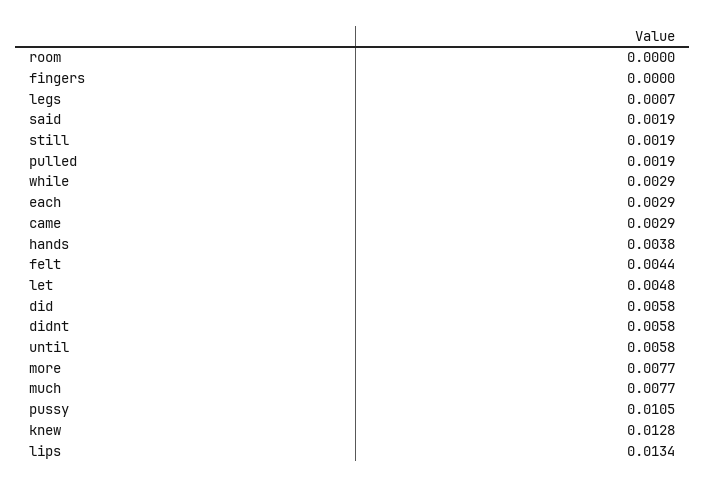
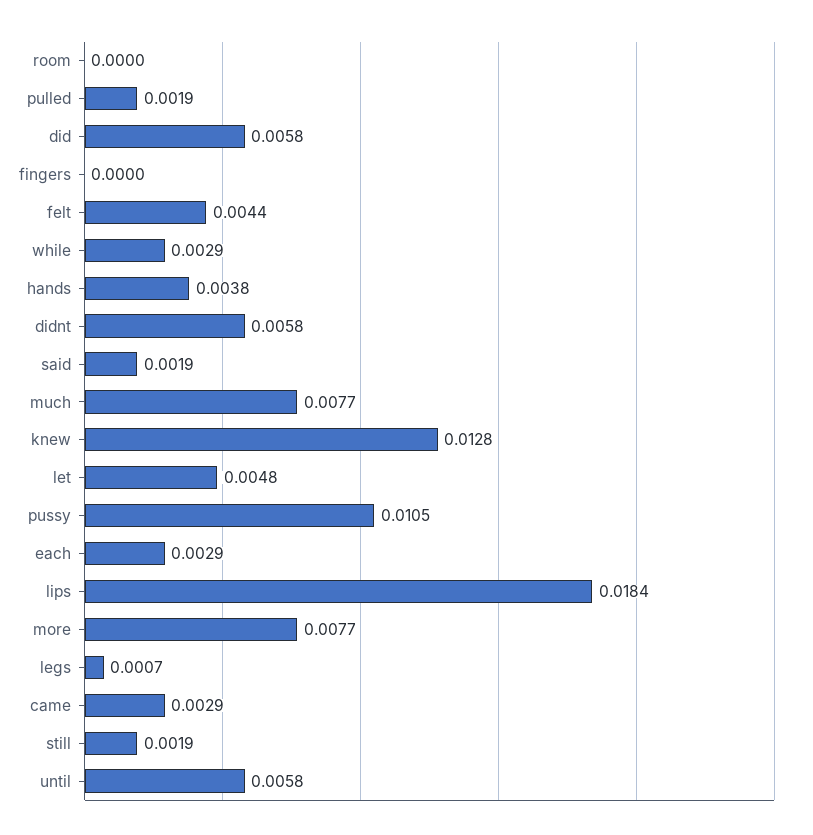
lips: 0.0134 -> 0.0184

